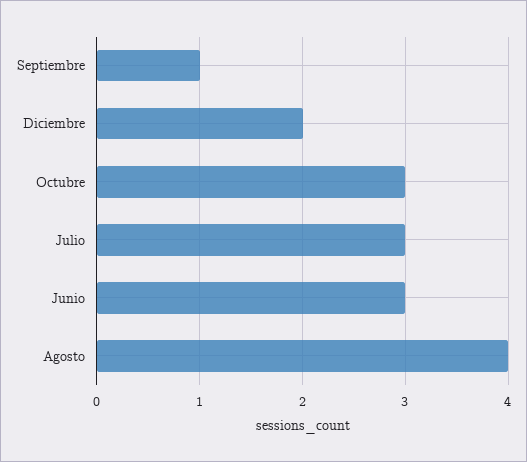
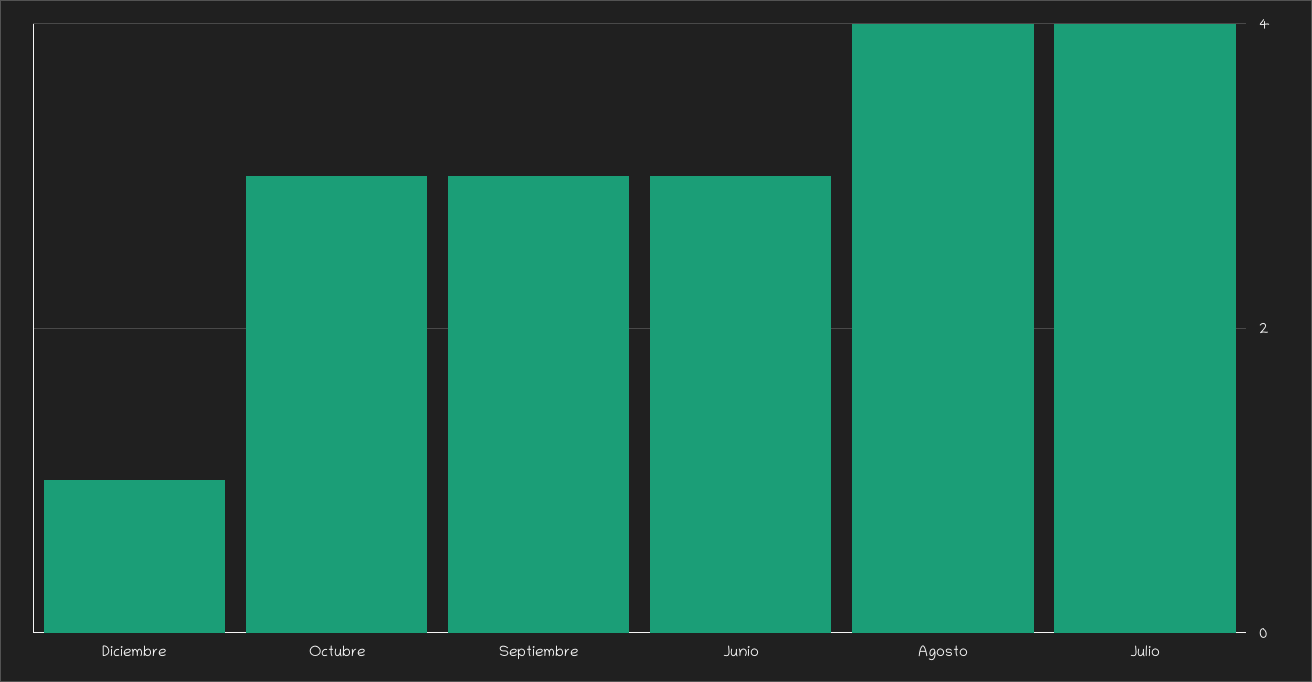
Septiembre: 1 -> 3
Diciembre: 2 -> 1
Julio: 3 -> 4

